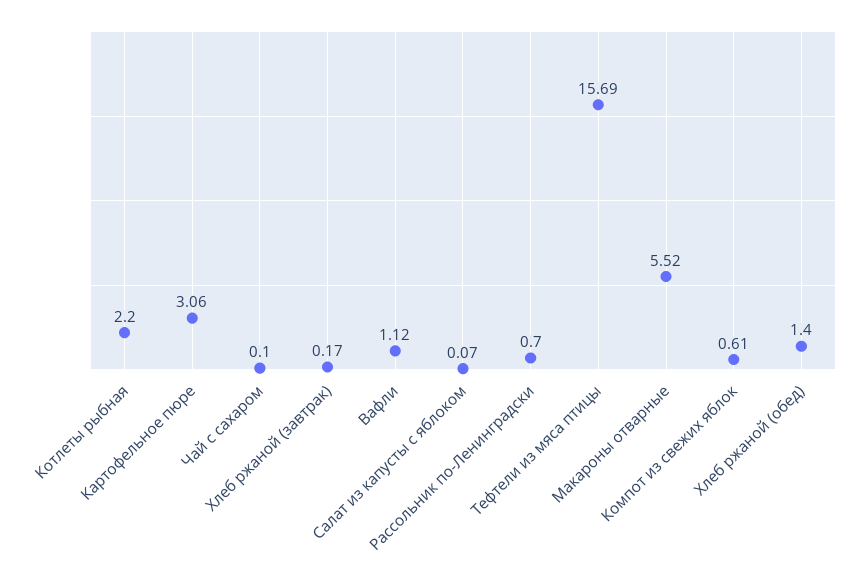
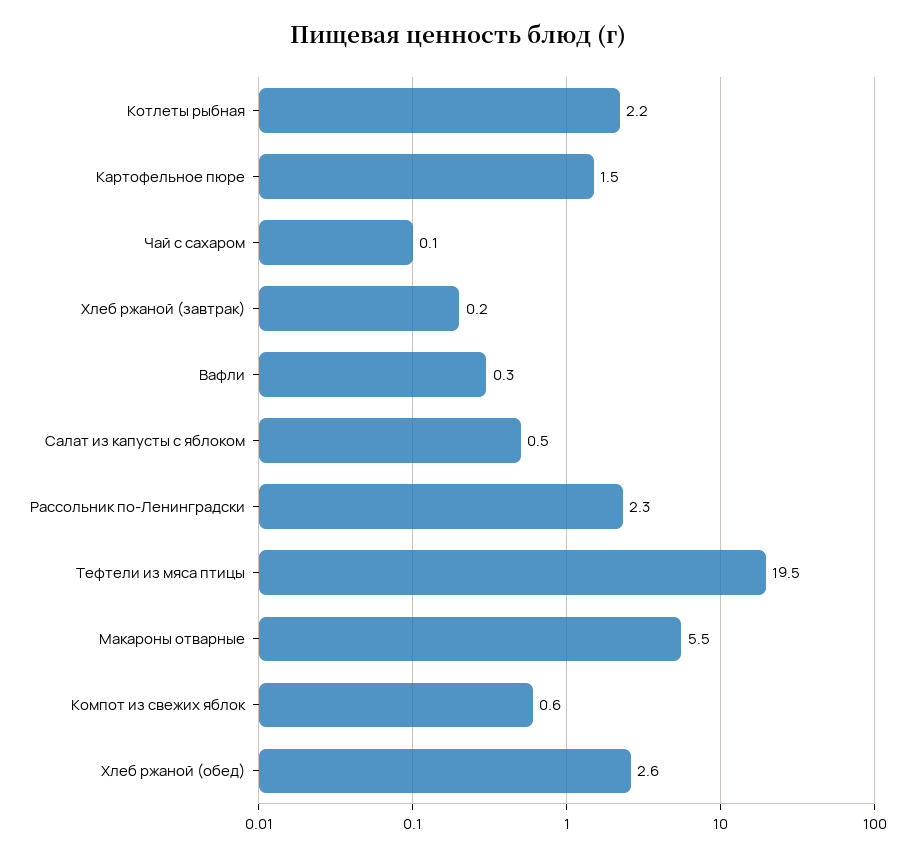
Картофельное пюре: 3.06 -> 1.5
Вафли: 1.12 -> 0.3
Салат из капусты с яблоком: 0.07 -> 0.5
Рассольник по-Ленинградски: 0.7 -> 2.3
Тефтели из мяса птицы: 15.69 -> 19.5
Хлеб ржаной (обед): 1.4 -> 2.6

